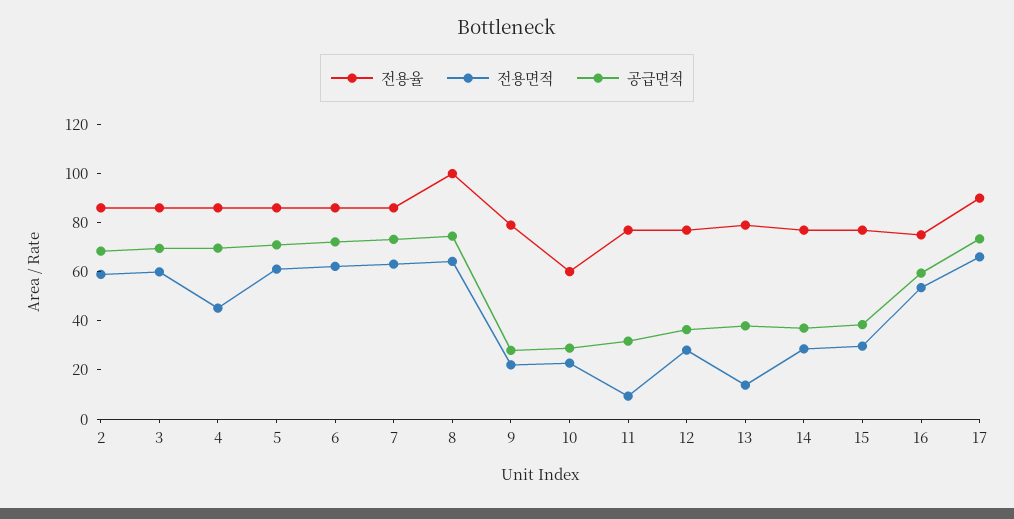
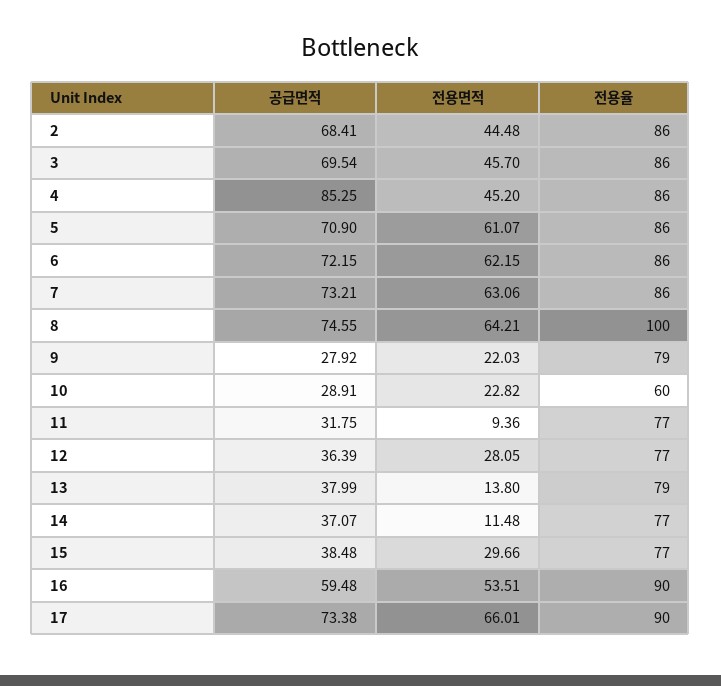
전용면적, 2: 60 -> 44.48
전용면적, 3: 60 -> 45.7
공급면적, 4: 70 -> 85.25
전용면적, 14: 30 -> 11.48
전용율, 16: 75 -> 90

